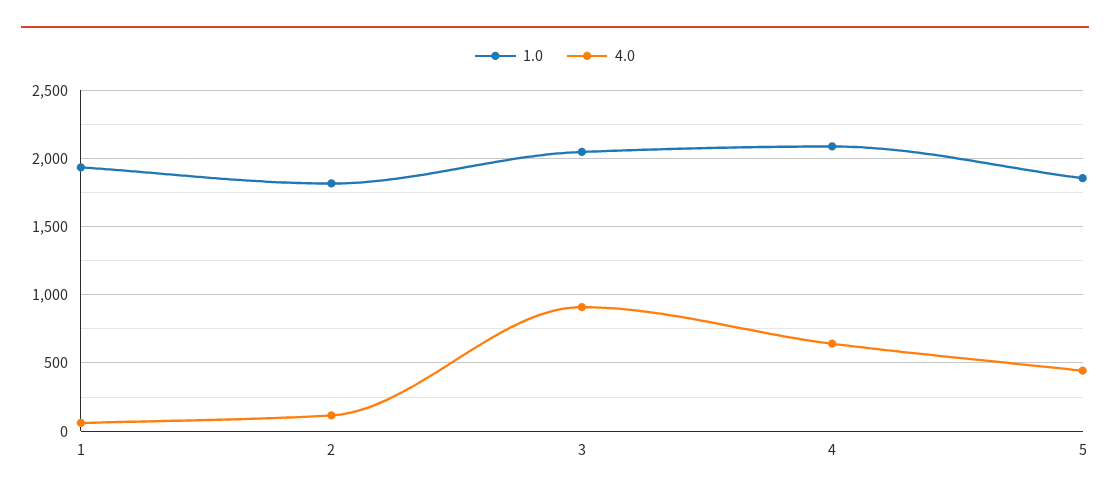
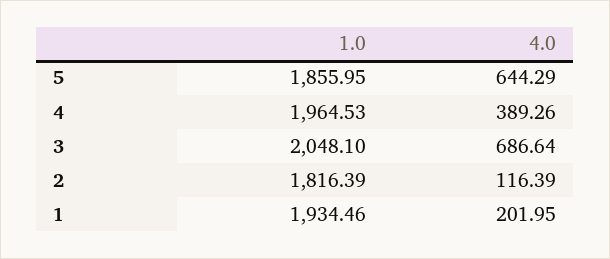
4.0, 1: 50 -> 201.95
4.0, 3: 900 -> 686.64
1.0, 4: 2100 -> 1964.53
4.0, 4: 650 -> 389.26
4.0, 5: 450 -> 644.29

